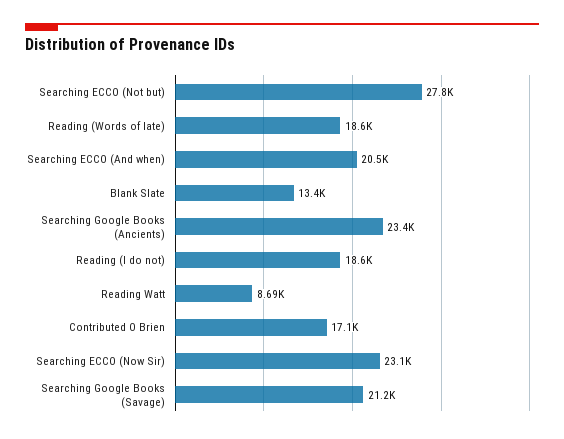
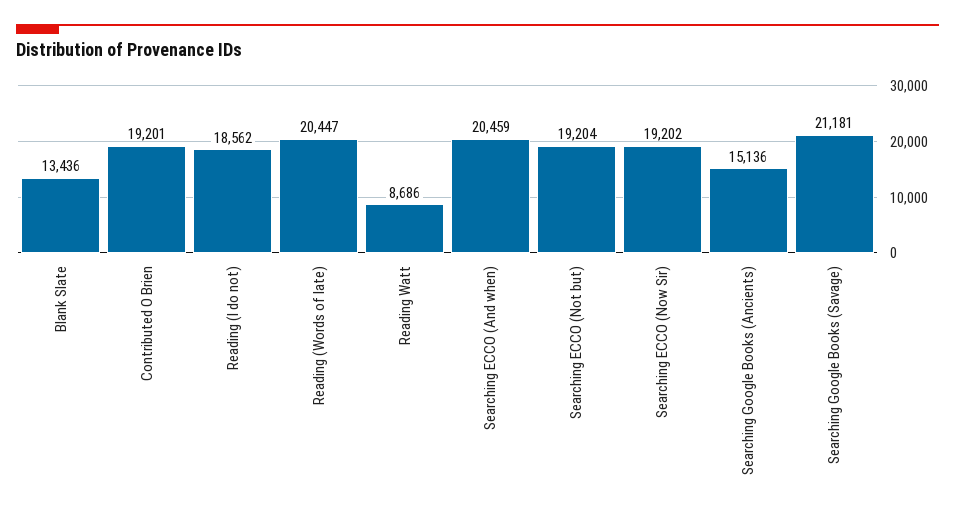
Searching ECCO (Not but): 27800 -> 19204
Reading (Words of late): 18600 -> 20447
Searching Google Books (Ancients): 23400 -> 15136
Contributed O Brien: 17100 -> 19201
Searching ECCO (Now Sir): 23100 -> 19202

